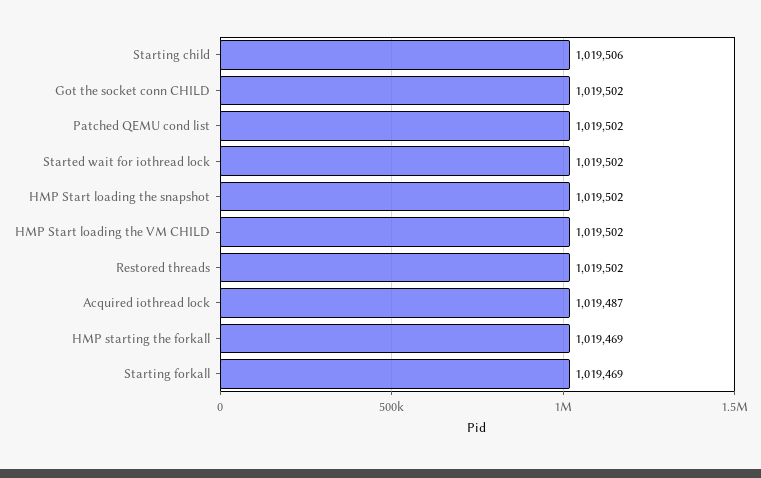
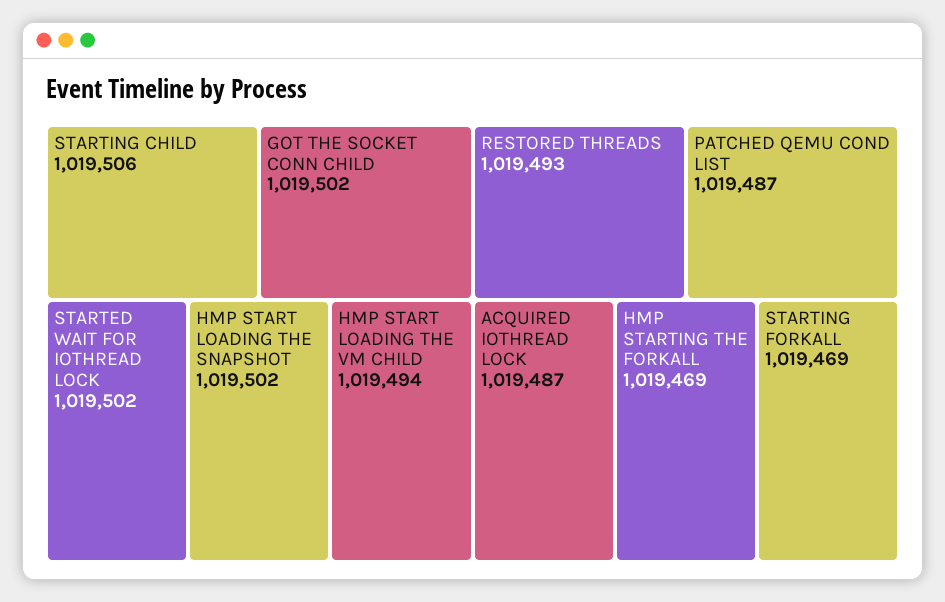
Patched QEMU cond list: 1019502 -> 1019487
HMP Start loading the VM CHILD: 1019502 -> 1019494
Restored threads: 1019502 -> 1019493

